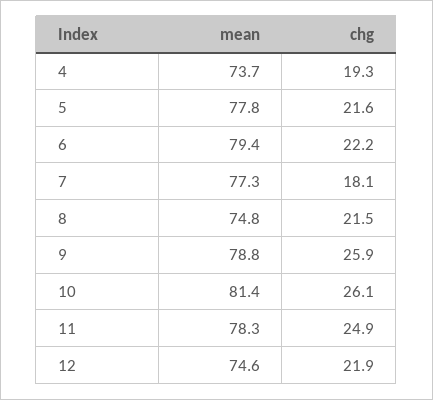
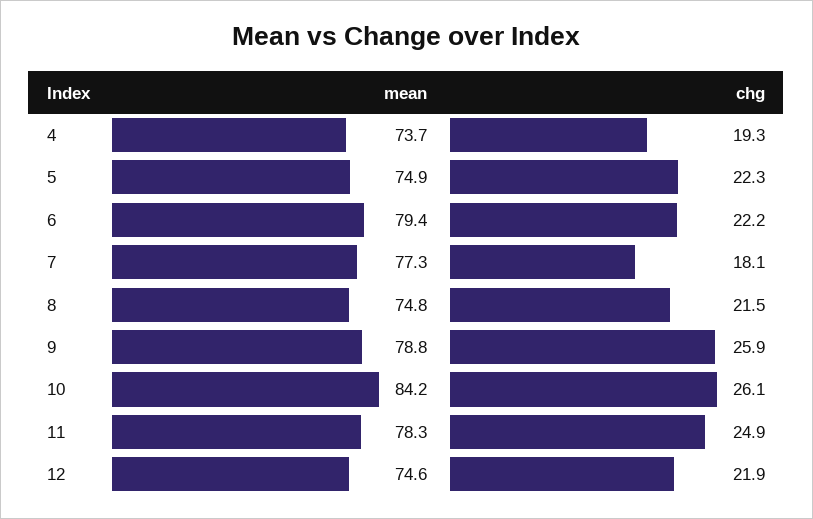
mean, 5: 77.8 -> 74.9
chg, 5: 21.6 -> 22.3
mean, 10: 81.4 -> 84.2

